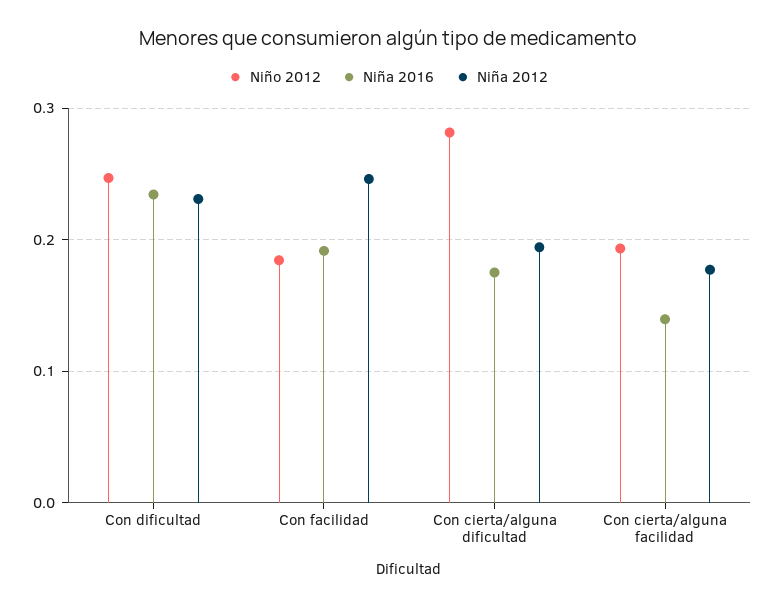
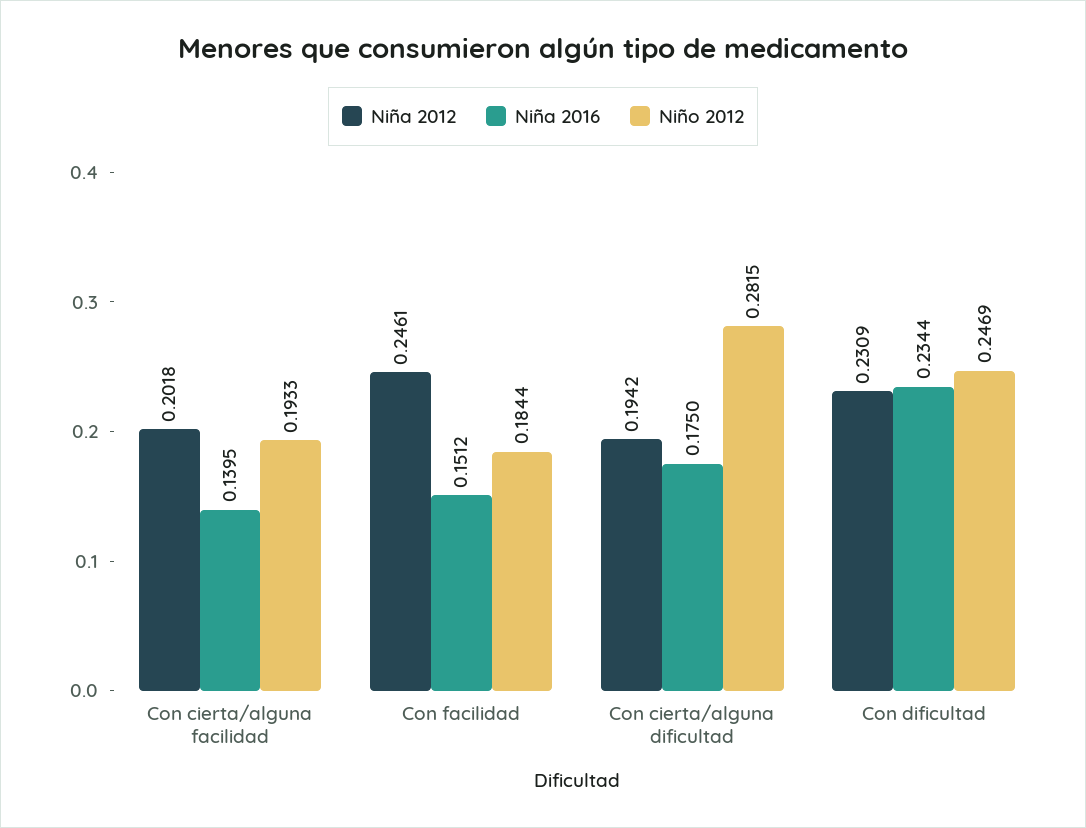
Niña 2016, Con facilidad: 0.19 -> 0.1512
Niña 2012, Con cierta/alguna facilidad: 0.18 -> 0.2018

